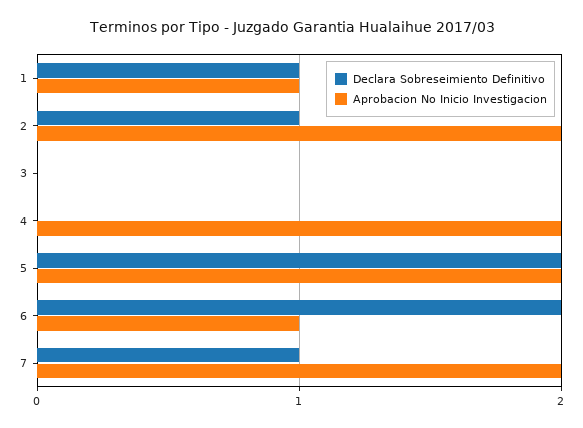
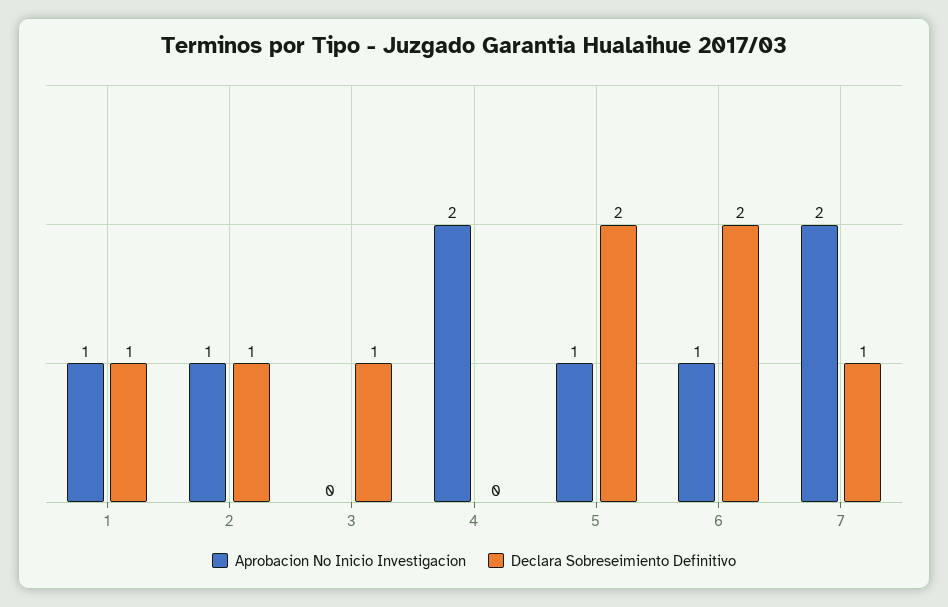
Aprobacion No Inicio Investigacion, 2: 2 -> 1
Declara Sobreseimiento Definitivo, 3: 0 -> 1
Aprobacion No Inicio Investigacion, 5: 2 -> 1

